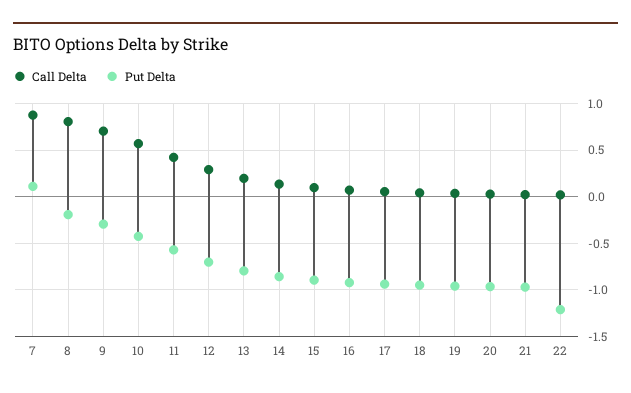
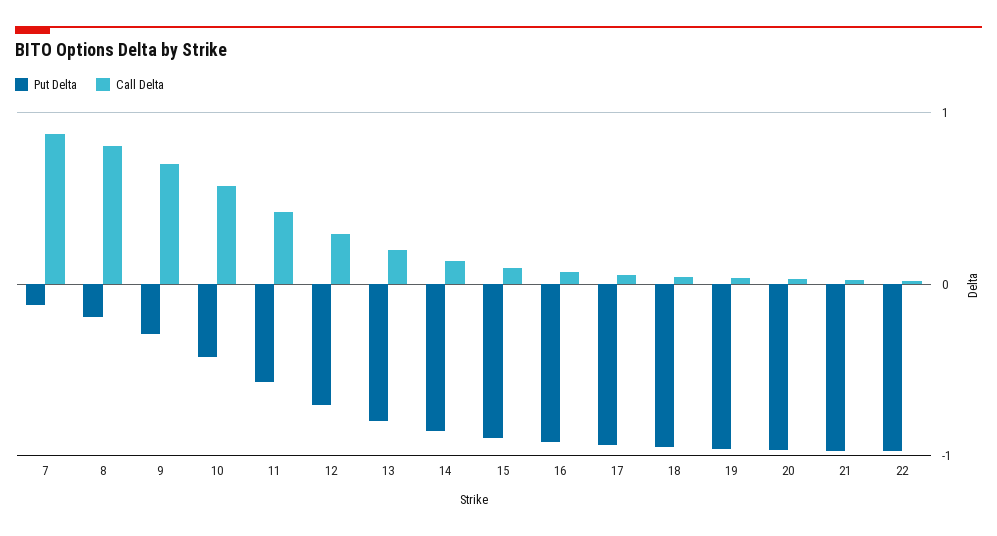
Put Delta, 7: 0.1 -> -0.1
Put Delta, 22: -1.2 -> -1

